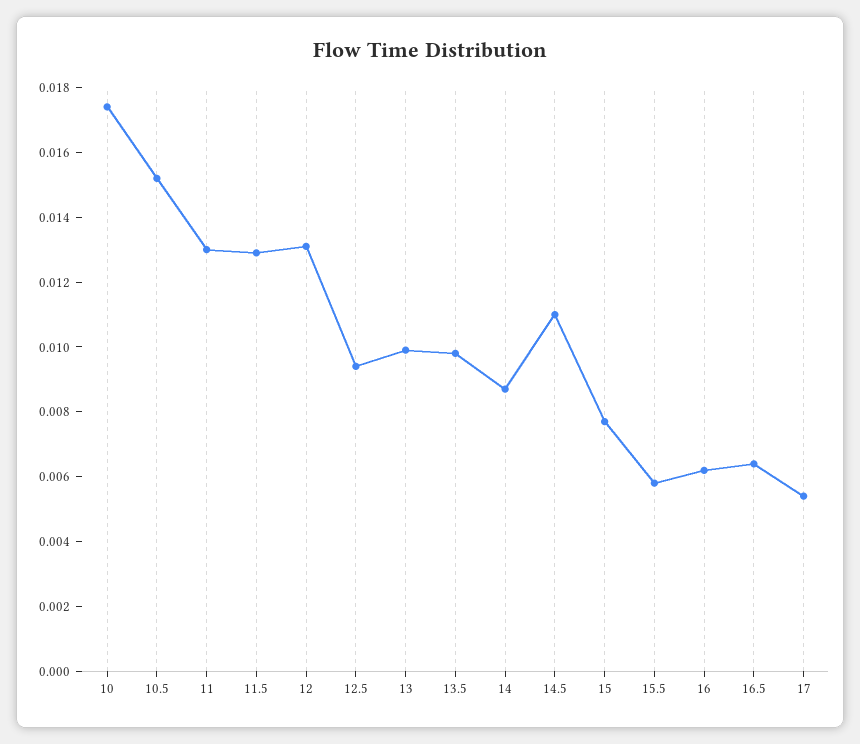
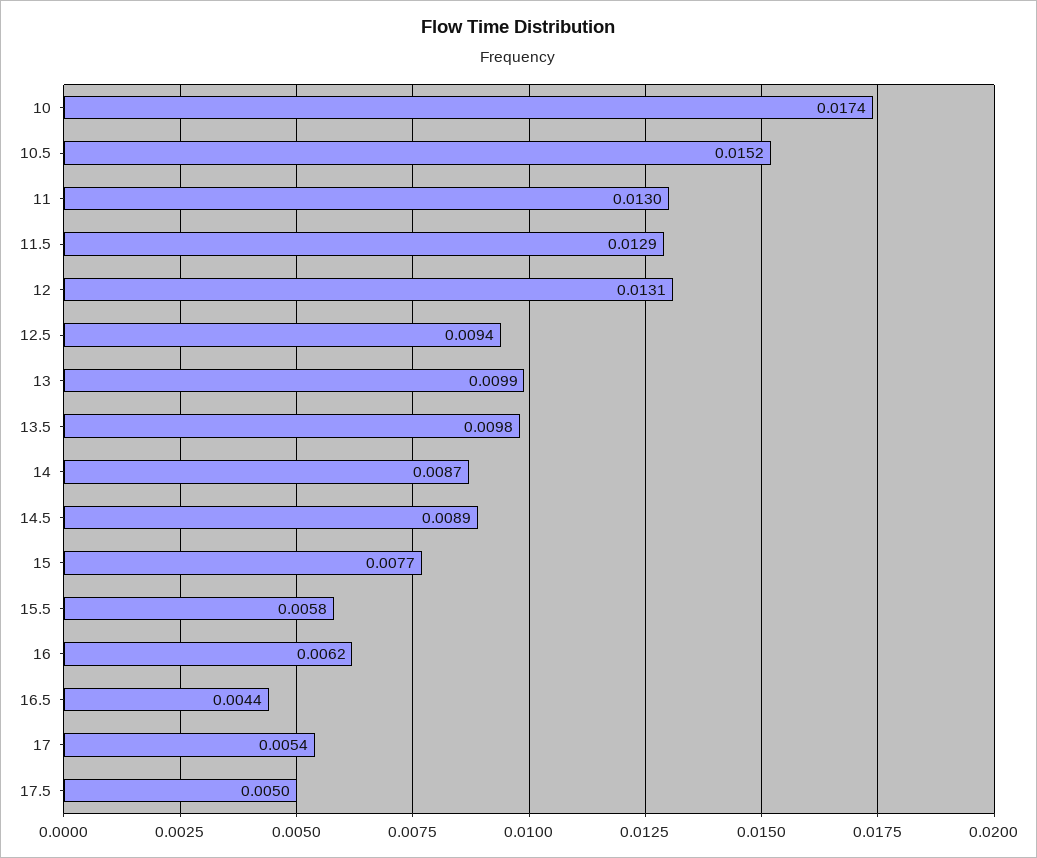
14.5: 0.011 -> 0.0089
16.5: 0.0065 -> 0.0044
17.5: none -> 0.005

